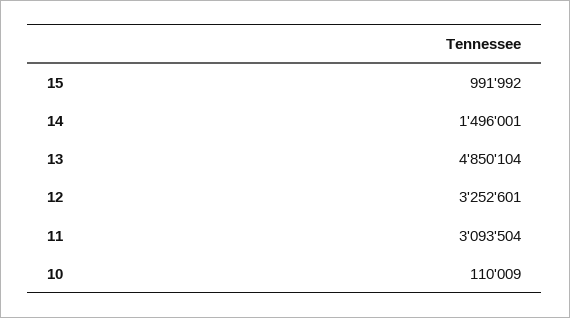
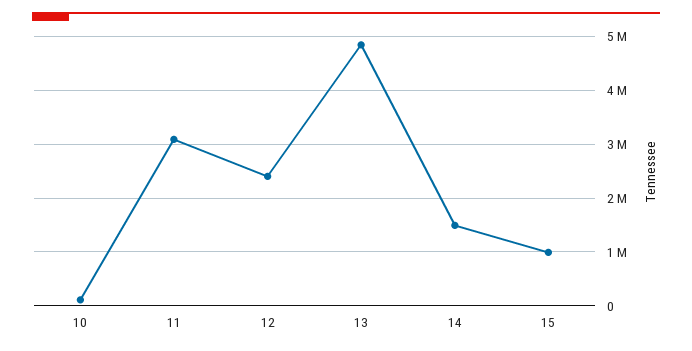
12: 3252601 -> 2400000

